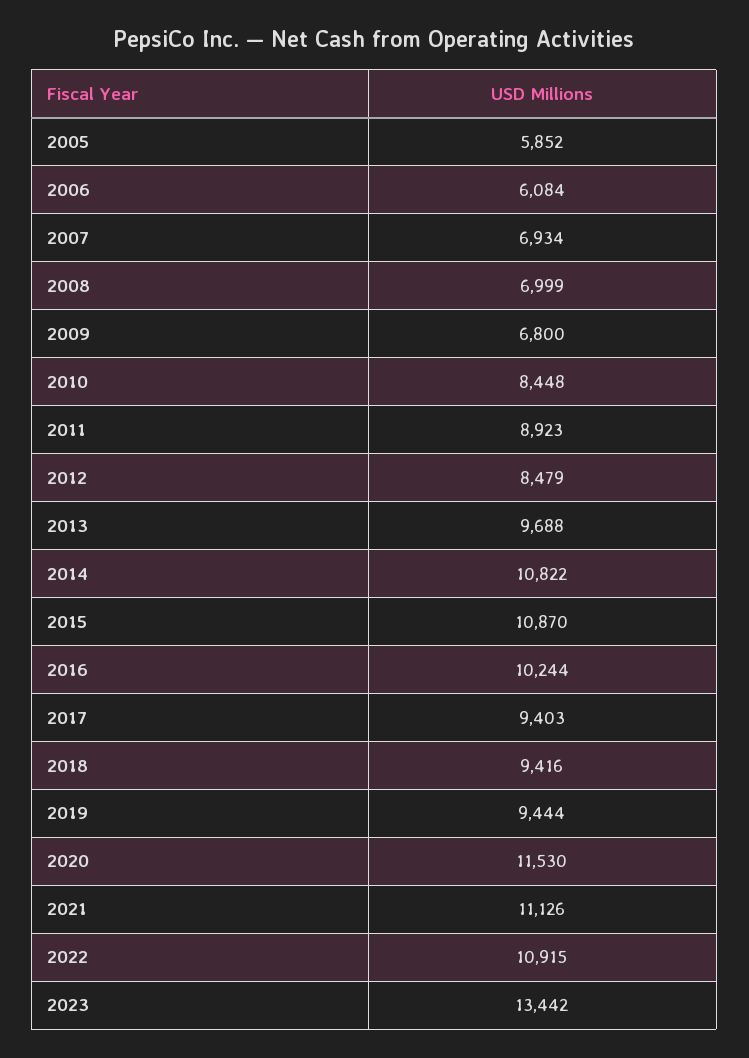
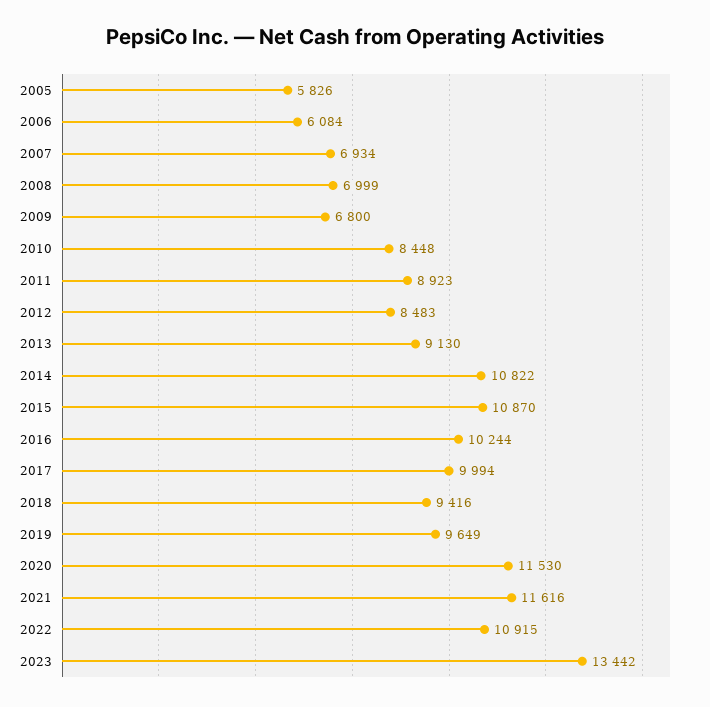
2005: 5852 -> 5826
2012: 8479 -> 8483
2013: 9688 -> 9130
2017: 9403 -> 9994
2019: 9444 -> 9649
2021: 11126 -> 11616

